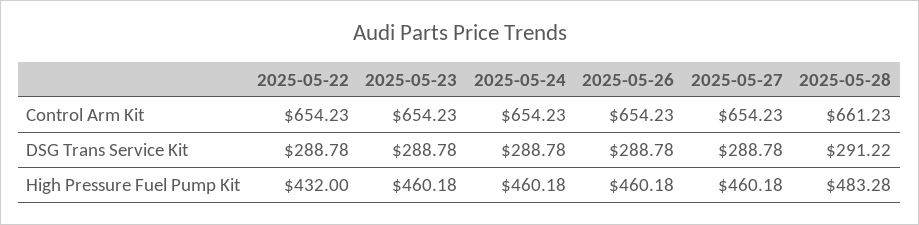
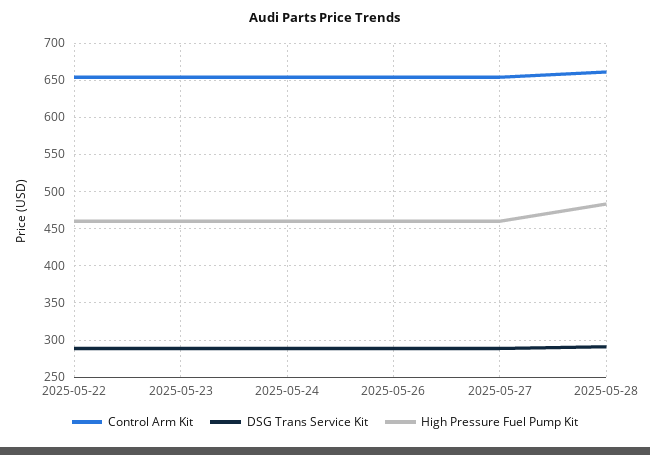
High Pressure Fuel Pump Kit, 2025-05-22: 432 -> 460

